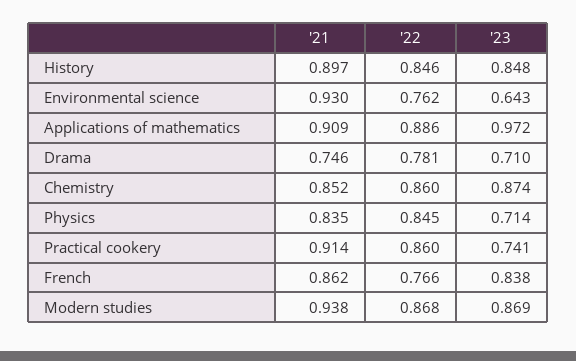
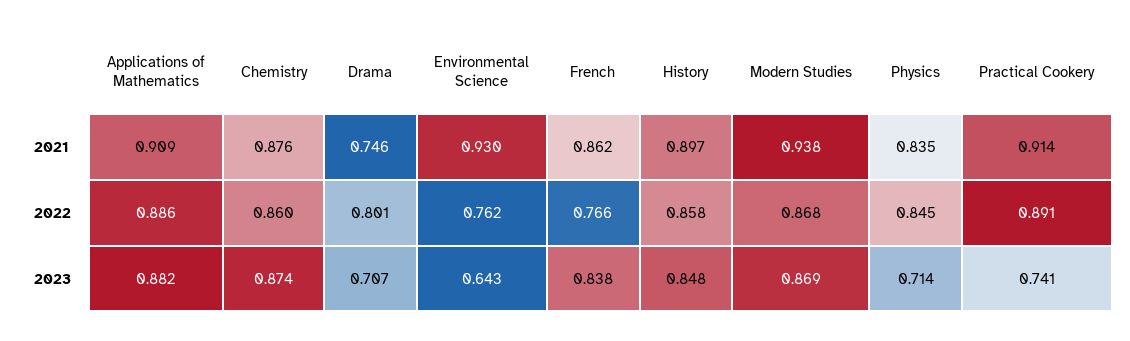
'22, History: 0.846 -> 0.858
'23, Applications of mathematics: 0.972 -> 0.882
'22, Drama: 0.781 -> 0.801
'23, Drama: 0.71 -> 0.707
'21, Chemistry: 0.852 -> 0.876
'22, Practical cookery: 0.86 -> 0.891

